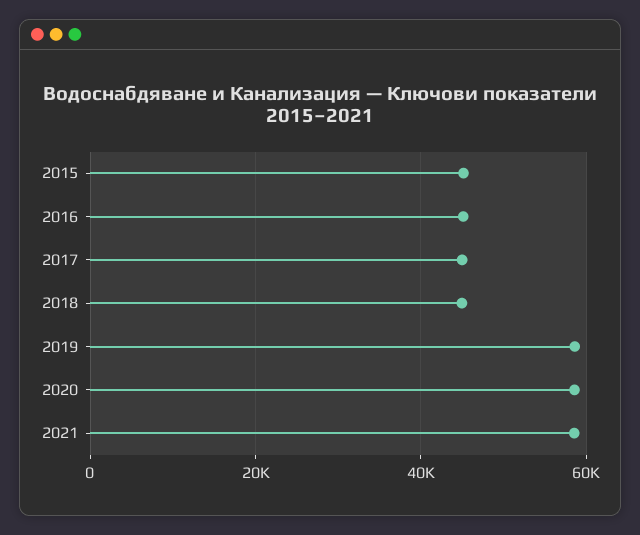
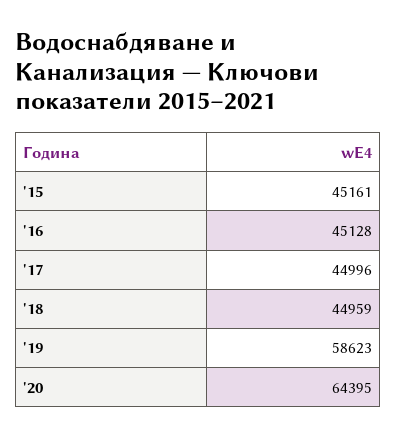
2020: 58000 -> 64395
2021: 58000 -> none

